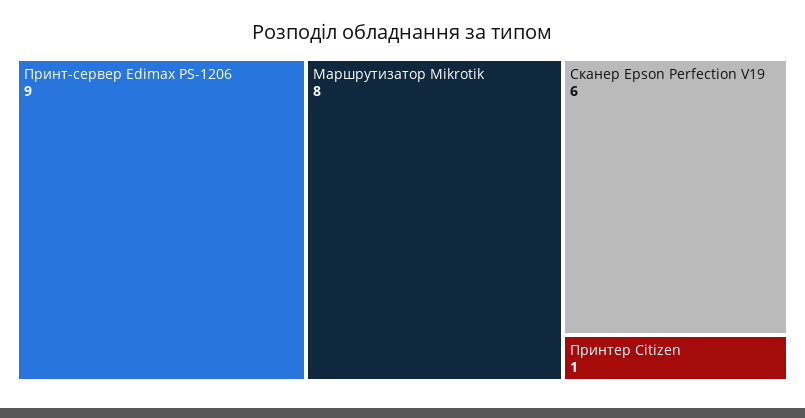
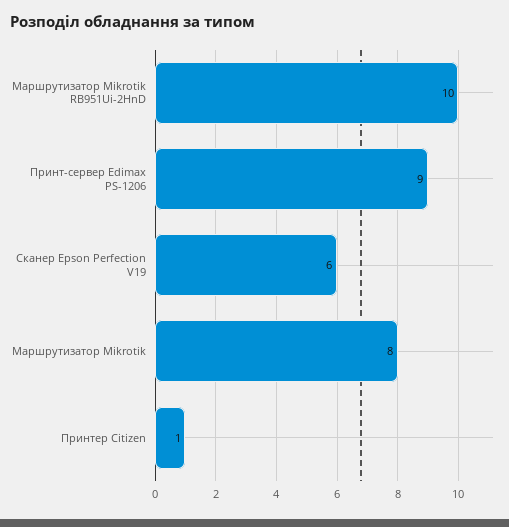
Маршрутизатор Mikrotik RB951Ui-2HnD: none -> 10

